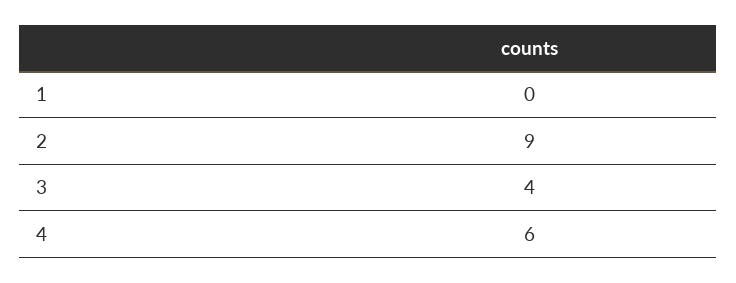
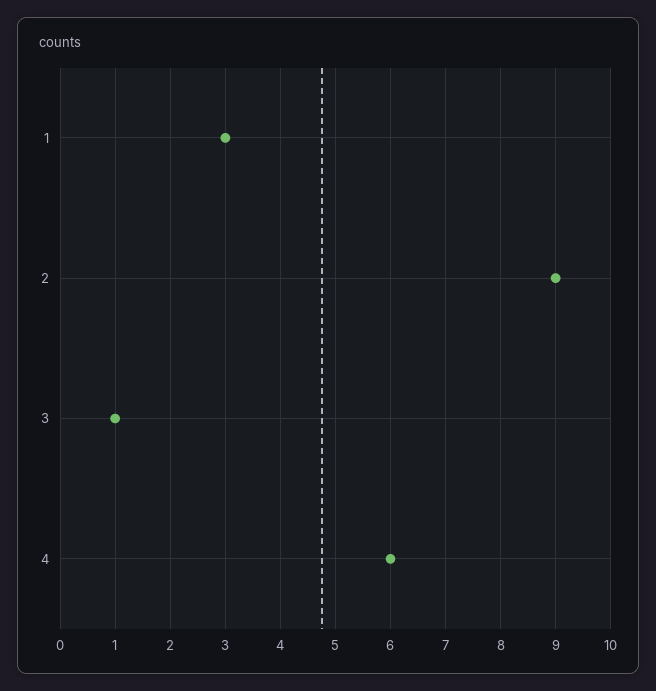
1: 0 -> 3
3: 4 -> 1

